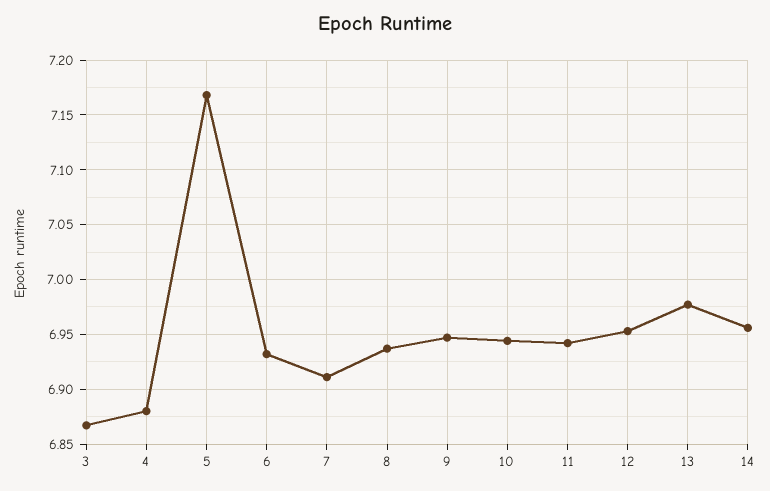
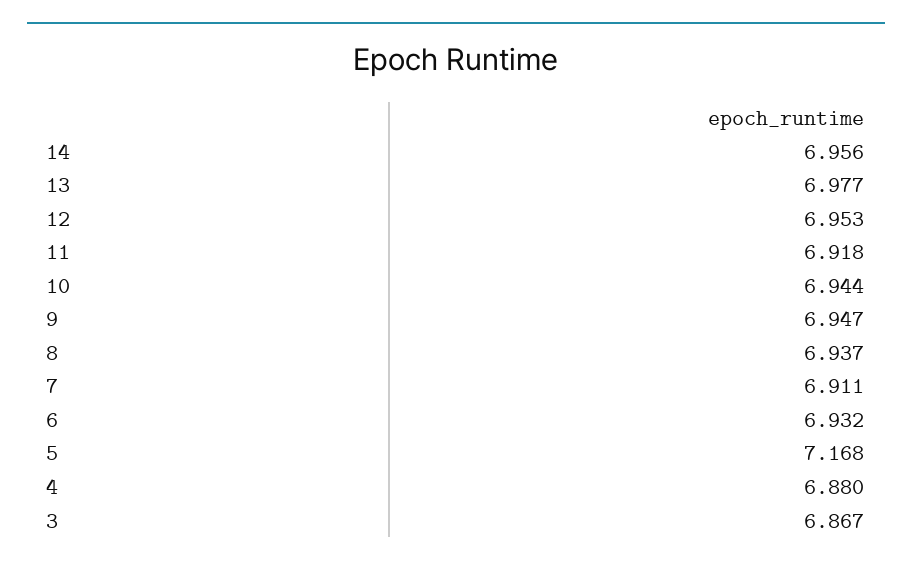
11: 6.94 -> 6.918

